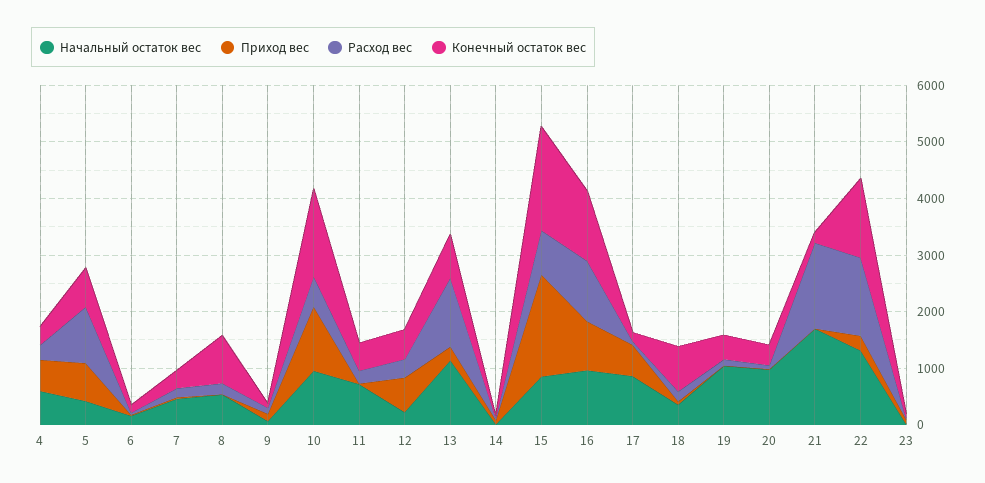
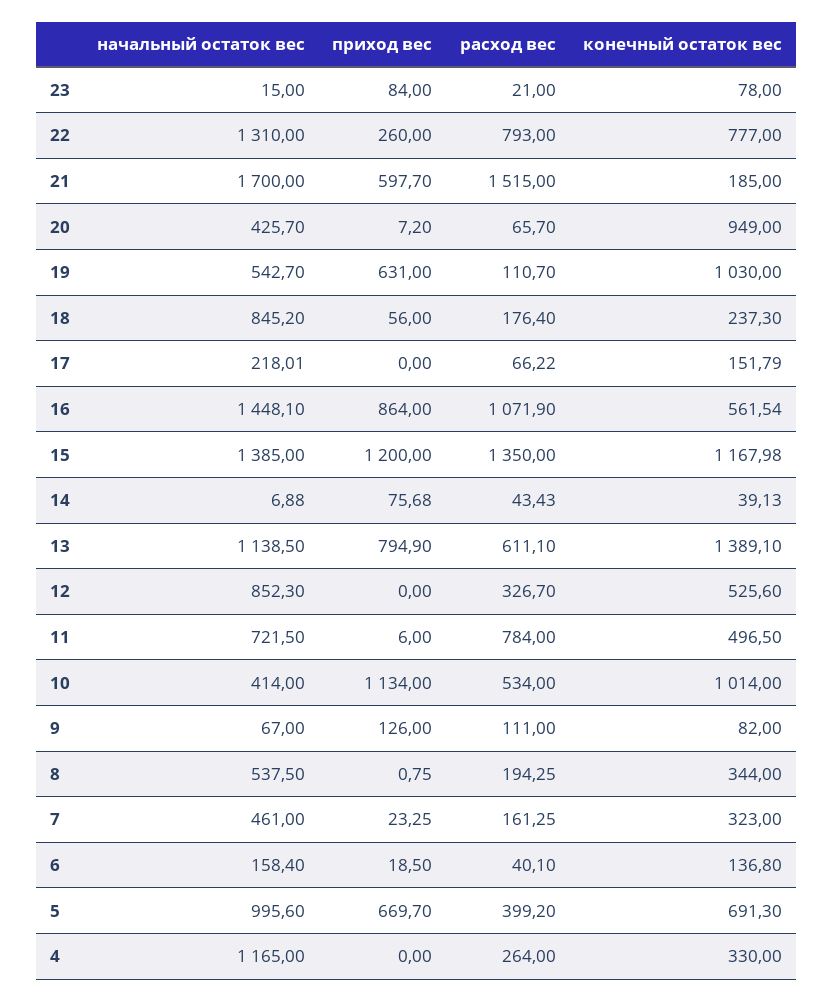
Начальный остаток вес, 4: 600 -> 1165
Приход вес, 4: 600 -> 0
Начальный остаток вес, 5: 400 -> 995.6
Расход вес, 5: 1000 -> 399.2
Конечный остаток вес, 8: 800 -> 344
Начальный остаток вес, 10: 1000 -> 414
Конечный остаток вес, 10: 1600 -> 1014
Расход вес, 11: 200 -> 784
Начальный остаток вес, 12: 200 -> 852.3
Приход вес, 12: 600 -> 0
Приход вес, 13: 200 -> 794.9
Расход вес, 13: 1200 -> 611.1
Конечный остаток вес, 13: 800 -> 1389.1
Начальный остаток вес, 15: 800 -> 1385
Приход вес, 15: 1800 -> 1200
Расход вес, 15: 800 -> 1350
Конечный остаток вес, 15: 1800 -> 1167.98
Начальный остаток вес, 16: 1000 -> 1448.1
Конечный остаток вес, 16: 1200 -> 561.54
Начальный остаток вес, 17: 800 -> 218.01
Приход вес, 17: 600 -> 0
Начальный остаток вес, 18: 400 -> 845.2
Конечный остаток вес, 18: 800 -> 237.3
Начальный остаток вес, 19: 1000 -> 542.7
Приход вес, 19: 0 -> 631
Конечный остаток вес, 19: 400 -> 1030
Начальный остаток вес, 20: 1000 -> 425.7
Конечный остаток вес, 20: 400 -> 949
Приход вес, 21: 0 -> 597.7
Расход вес, 22: 1400 -> 793
Конечный остаток вес, 22: 1400 -> 777

